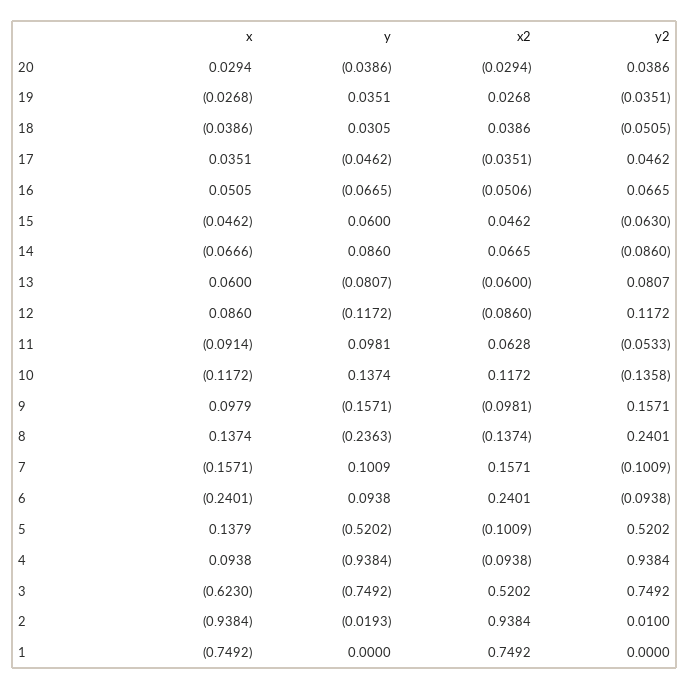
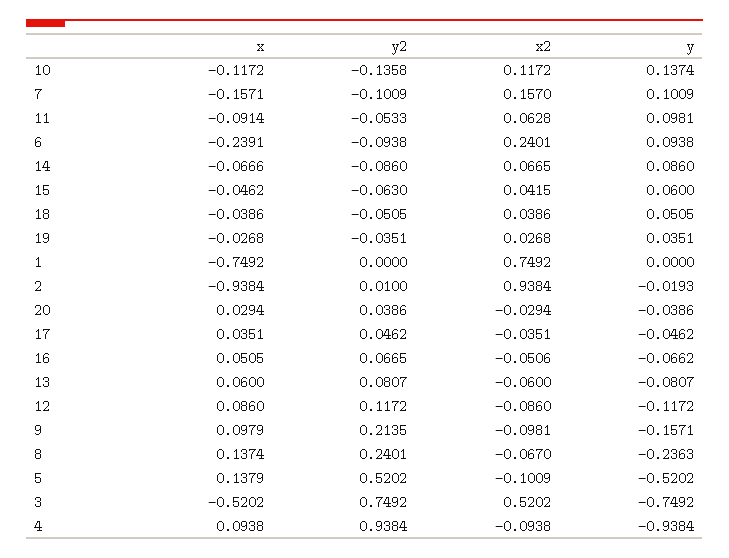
y, 18: 0.0305 -> 0.0505
y, 16: -0.0665 -> -0.0662
x2, 15: 0.0462 -> 0.0415
y2, 9: 0.1571 -> 0.2135
x2, 8: -0.1374 -> -0.067
x2, 7: 0.1571 -> 0.157
x, 6: -0.2401 -> -0.2391
x, 3: -0.623 -> -0.5202

